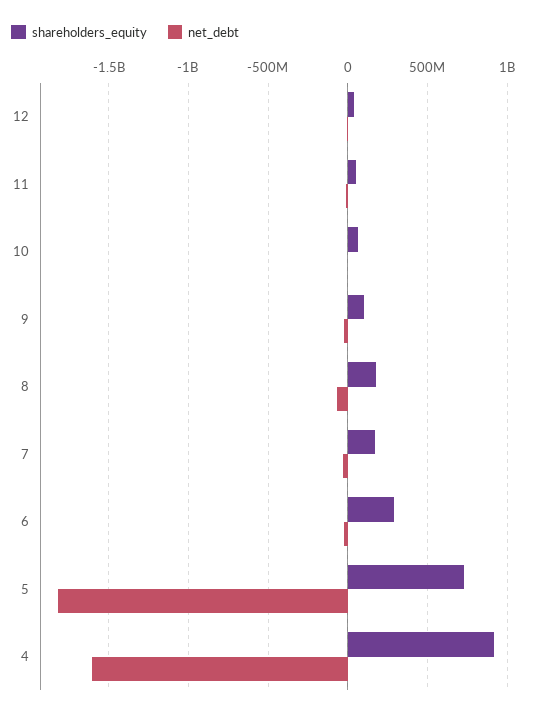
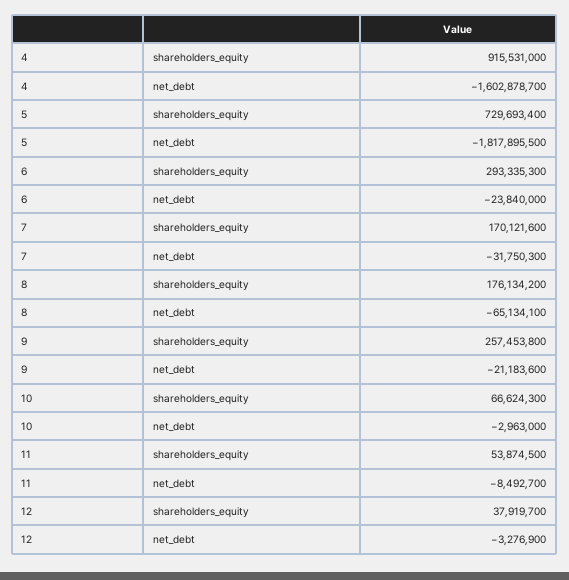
shareholders_equity, 9: 100000000 -> 257453800

